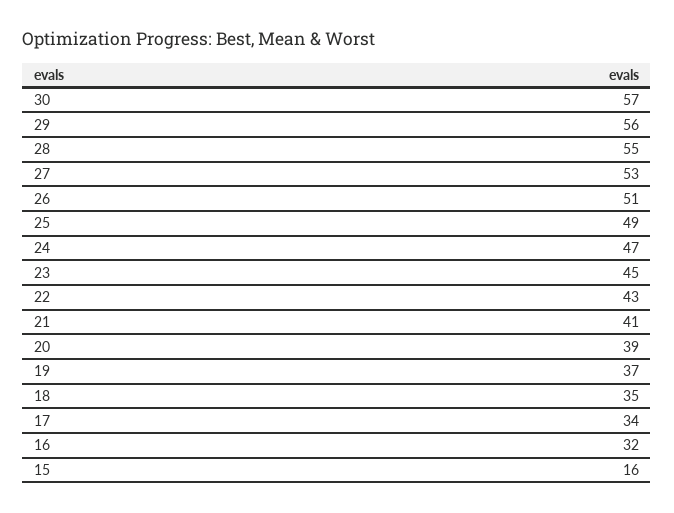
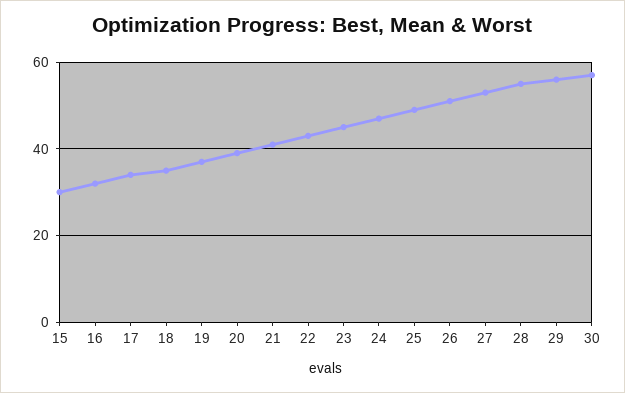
15: 16 -> 30

